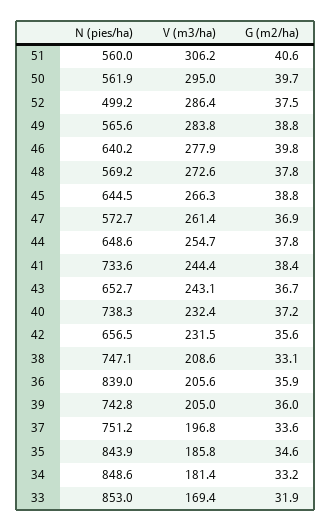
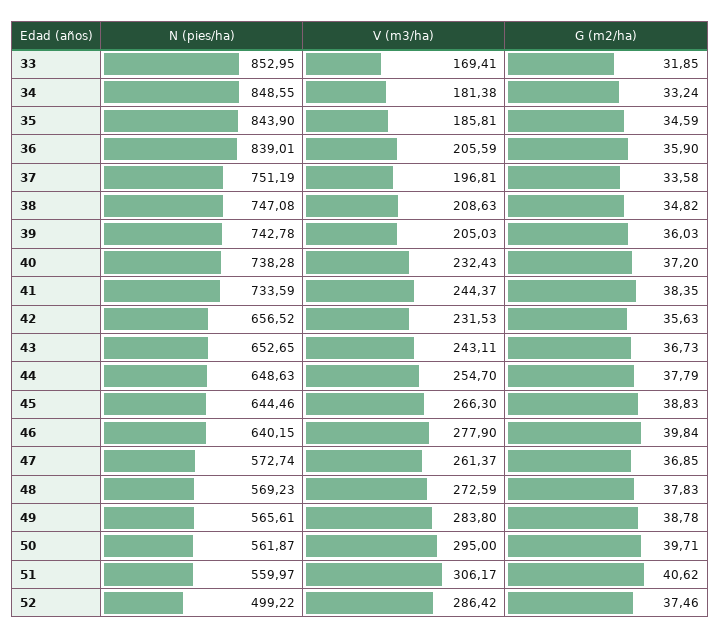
G (m2/ha), 38: 33.1 -> 34.82

